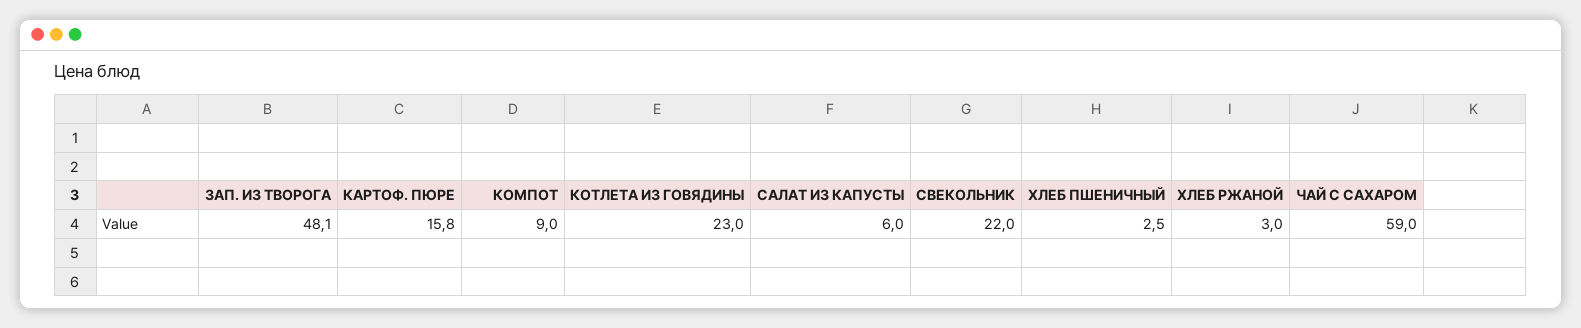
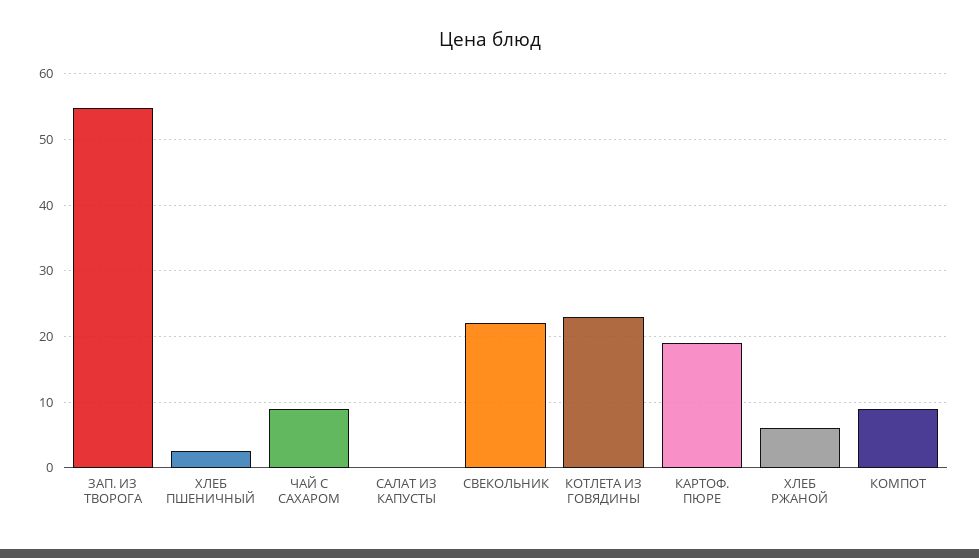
ЗАП. ИЗ ТВОРОГА: 48.1 -> 55
КАРТОФ. ПЮРЕ: 15.8 -> 19
САЛАТ ИЗ КАПУСТЫ: 6 -> 0
ХЛЕБ РЖАНОЙ: 3 -> 6
ЧАЙ С САХАРОМ: 59 -> 9

